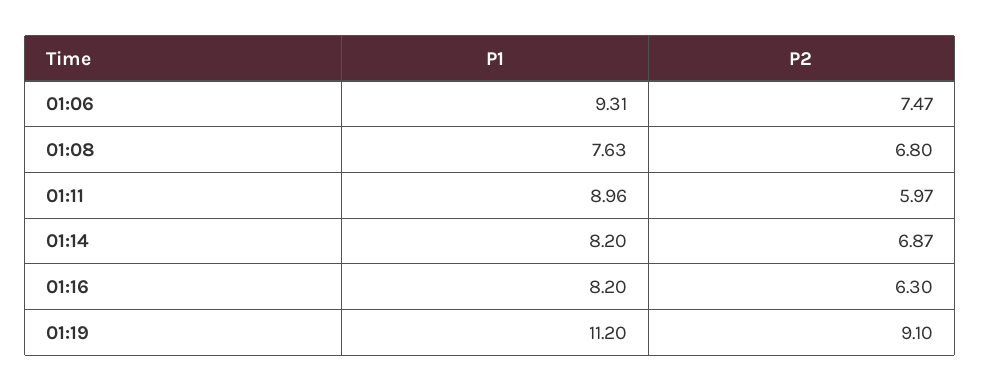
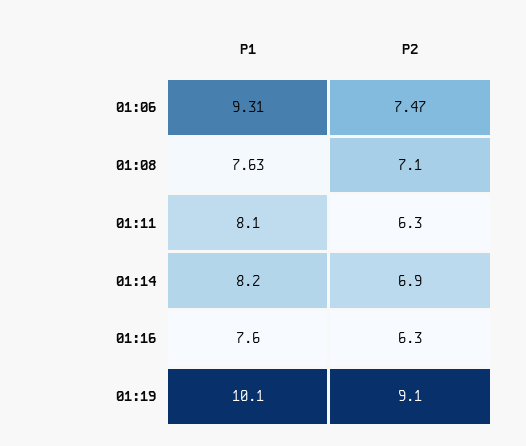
P2, 01:08: 6.8 -> 7.1
P1, 01:11: 8.96 -> 8.1
P2, 01:11: 5.97 -> 6.3
P2, 01:14: 6.87 -> 6.9
P1, 01:16: 8.2 -> 7.6
P1, 01:19: 11.2 -> 10.1

